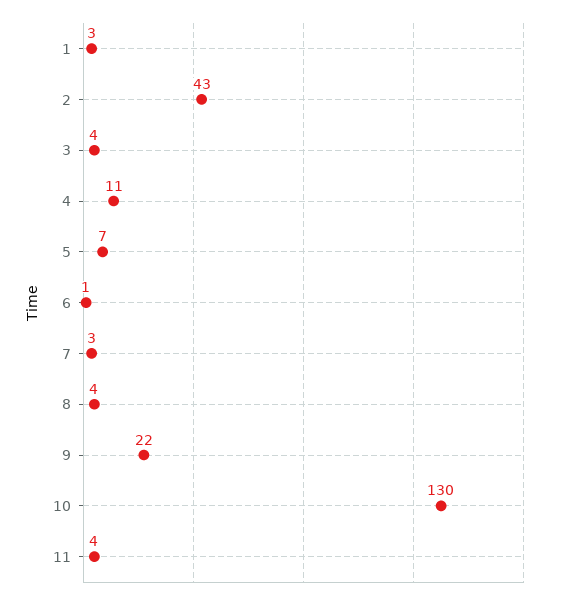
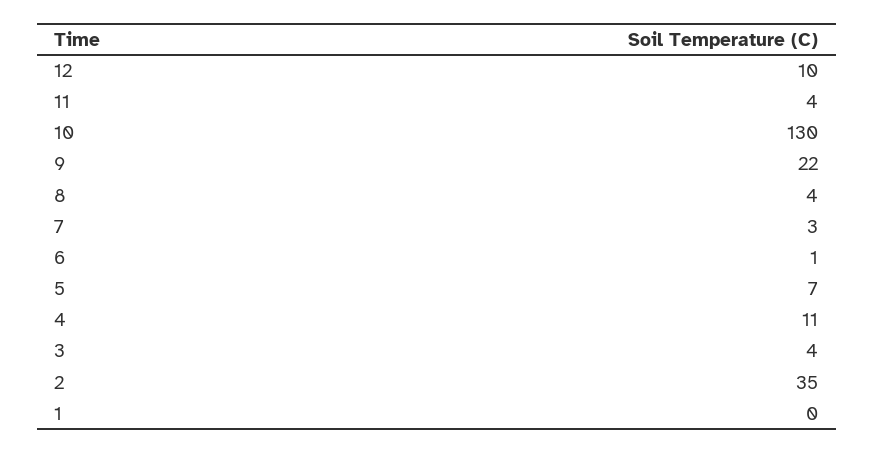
1: 3 -> 0
2: 43 -> 35
12: none -> 10

